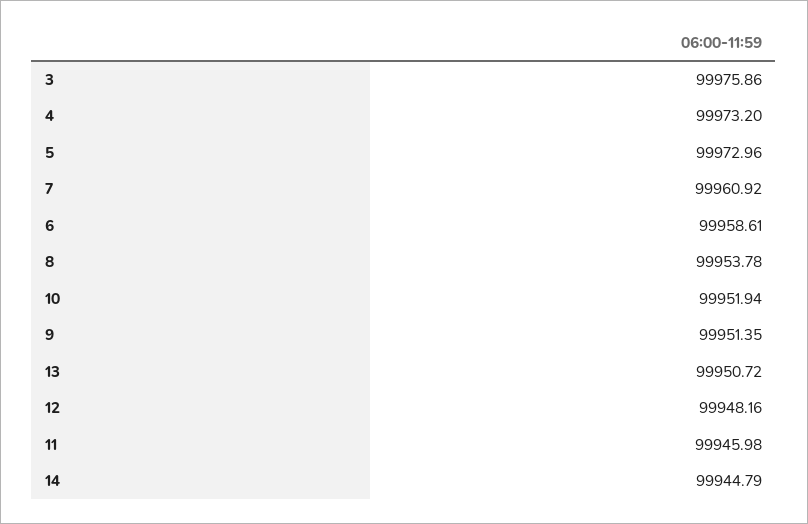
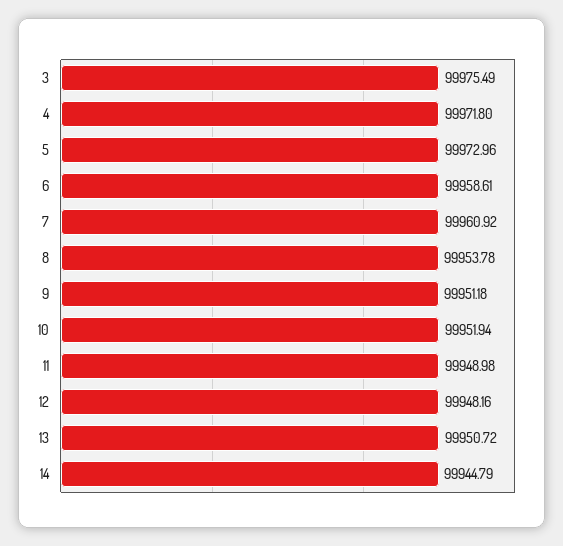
3: 99975.86 -> 99975.49
4: 99973.2 -> 99971.8
9: 99951.35 -> 99951.18
11: 99945.98 -> 99948.98

